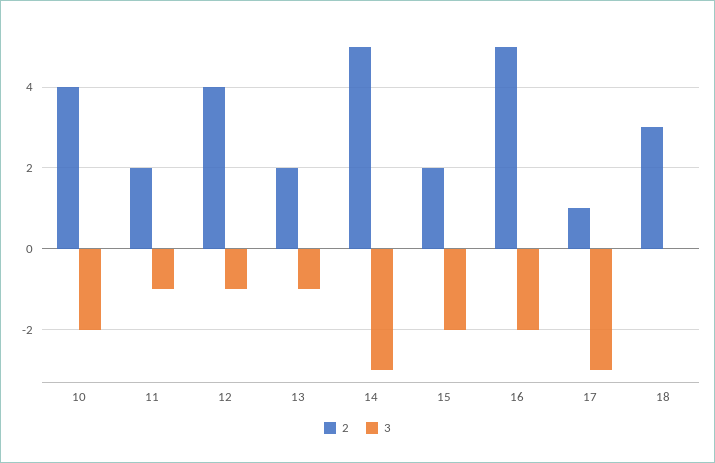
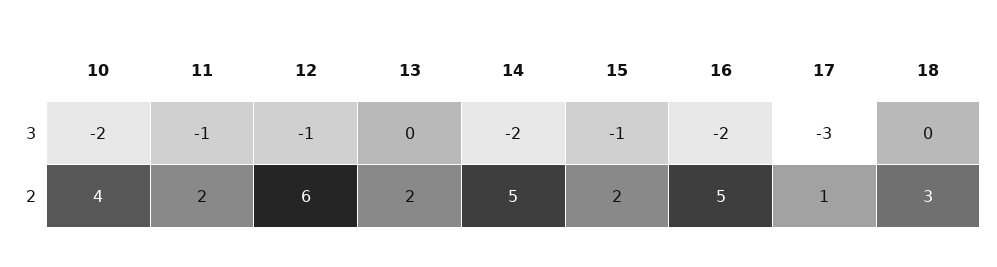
2, 12: 4 -> 6
3, 13: -1 -> 0
3, 14: -3 -> -2
3, 15: -2 -> -1

